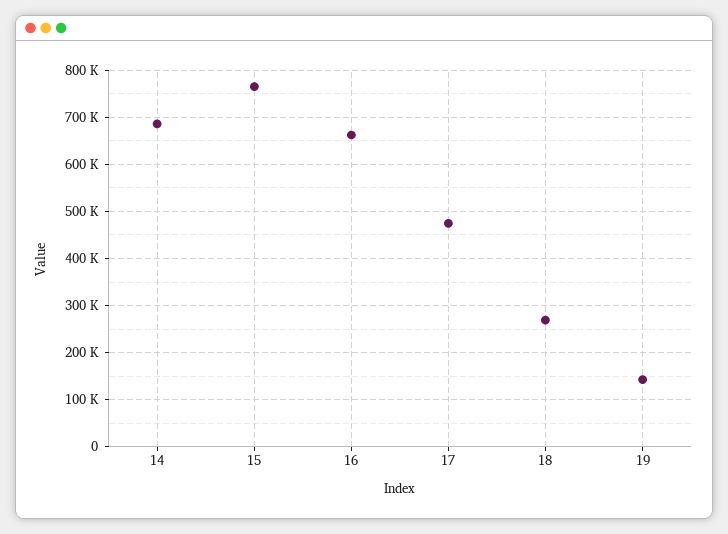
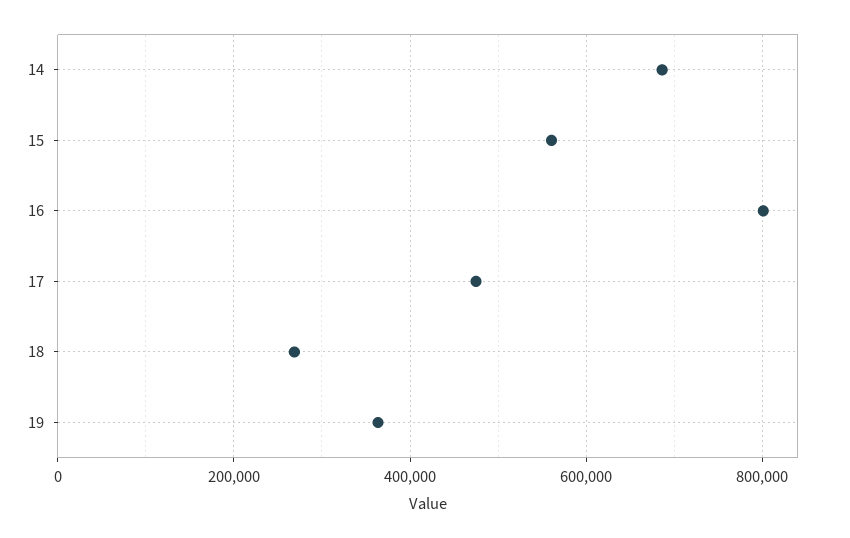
15: 760000 -> 560000
16: 660000 -> 800000
19: 140000 -> 360000

